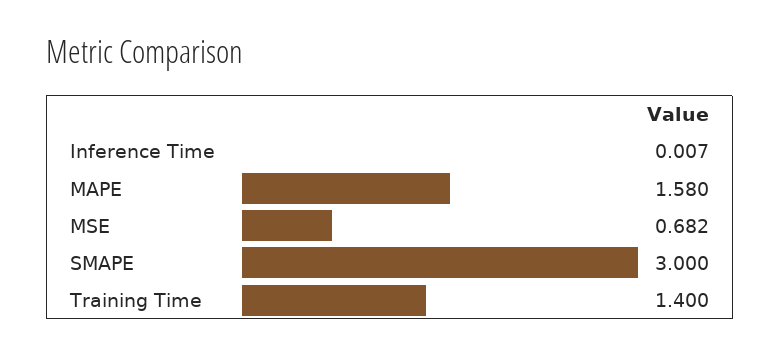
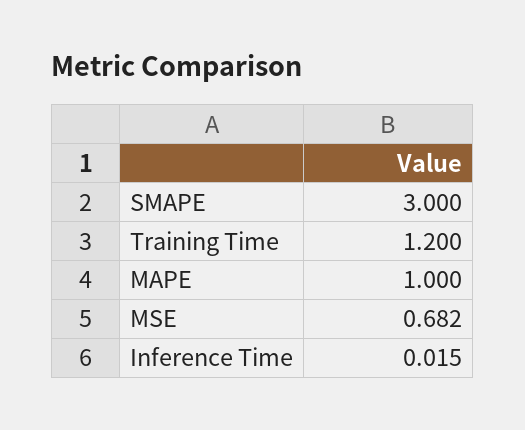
Inference Time: 0.007 -> 0.015
MAPE: 1.58 -> 1
Training Time: 1.4 -> 1.2

